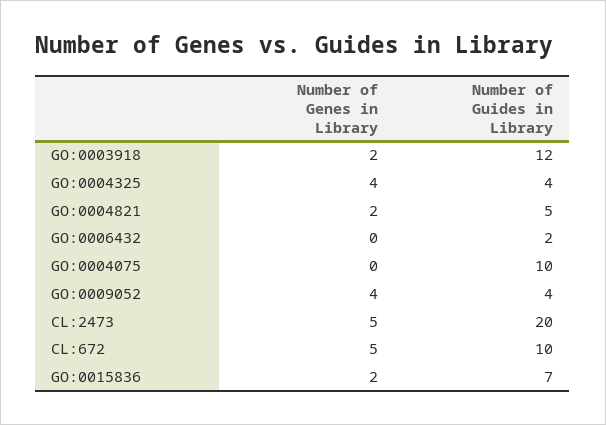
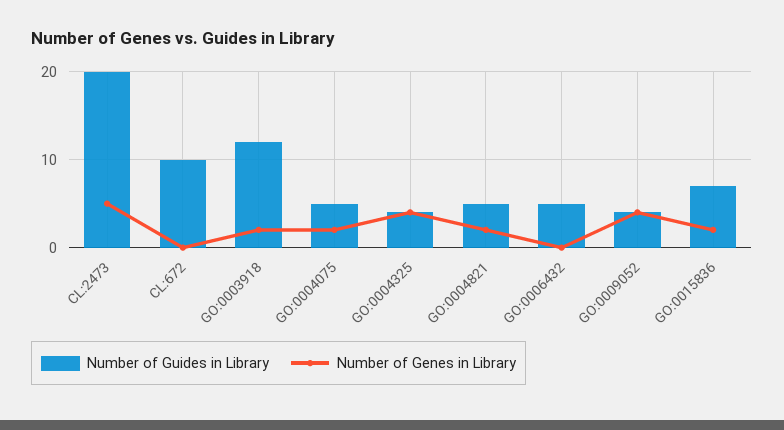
Number of Guides in Library, GO:0006432: 2 -> 5
Number of Genes in Library, GO:0004075: 0 -> 2
Number of Guides in Library, GO:0004075: 10 -> 5
Number of Genes in Library, CL:672: 5 -> 0

